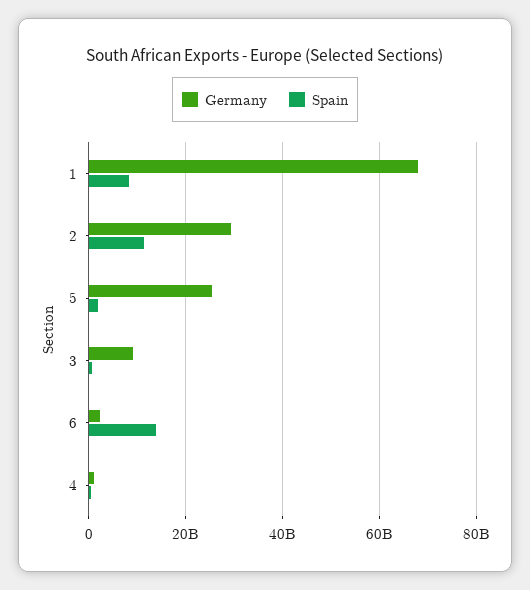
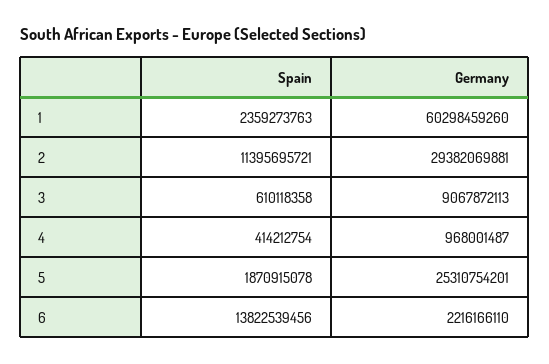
Germany, 1: 68000000000 -> 60298459260
Spain, 1: 8000000000 -> 2359273763

